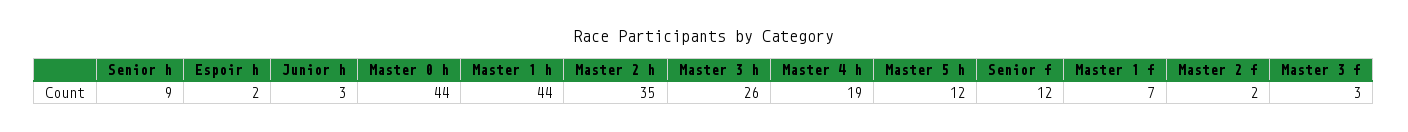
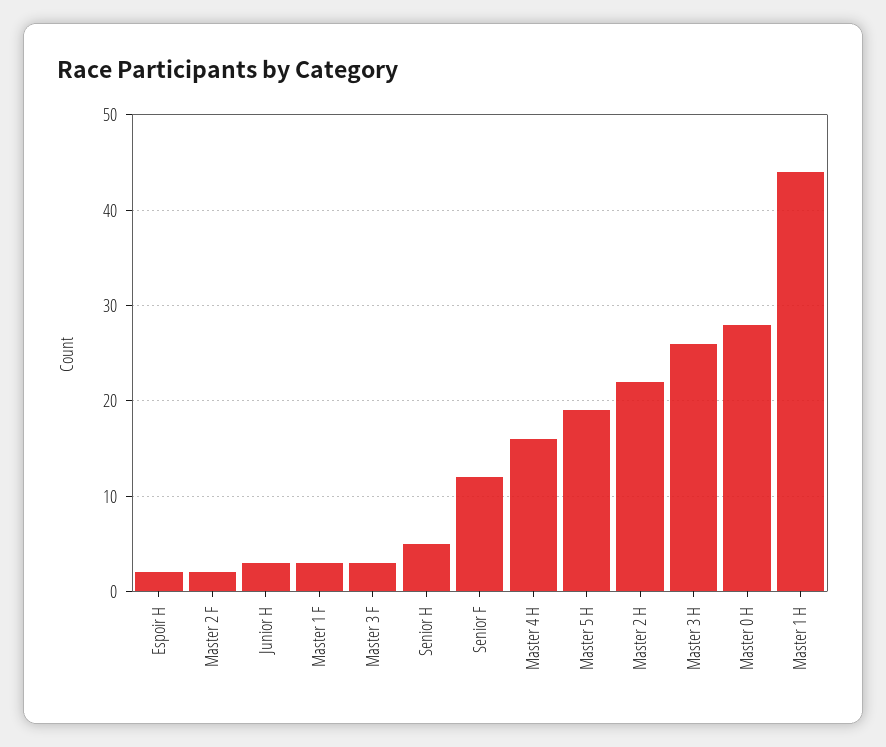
Senior h: 9 -> 5
Master 0 h: 44 -> 28
Master 2 h: 35 -> 22
Master 4 h: 19 -> 16
Master 5 h: 12 -> 19
Master 1 f: 7 -> 3

